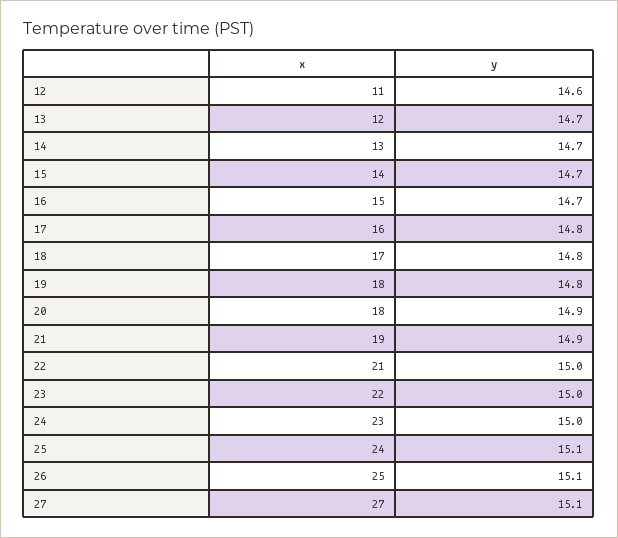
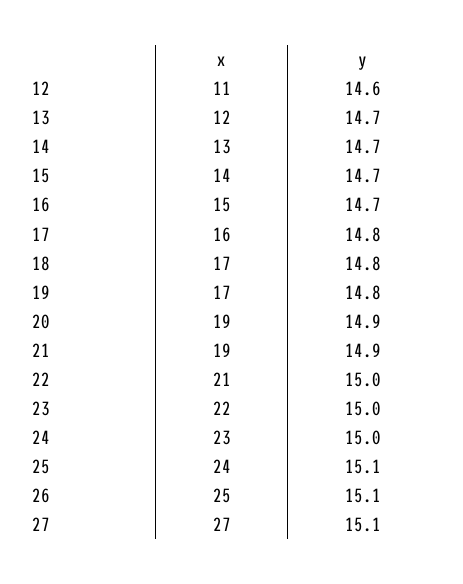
x, 19: 18 -> 17
x, 20: 18 -> 19

